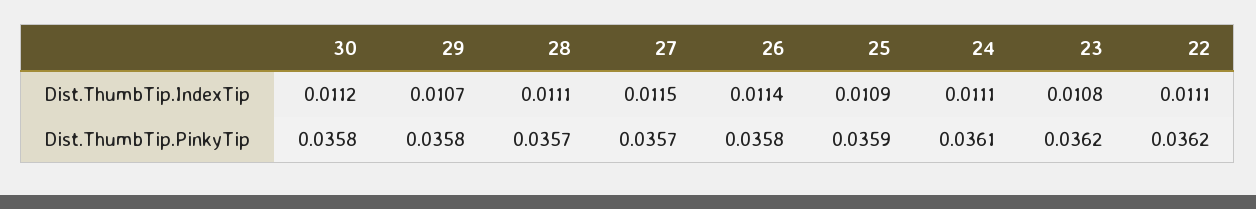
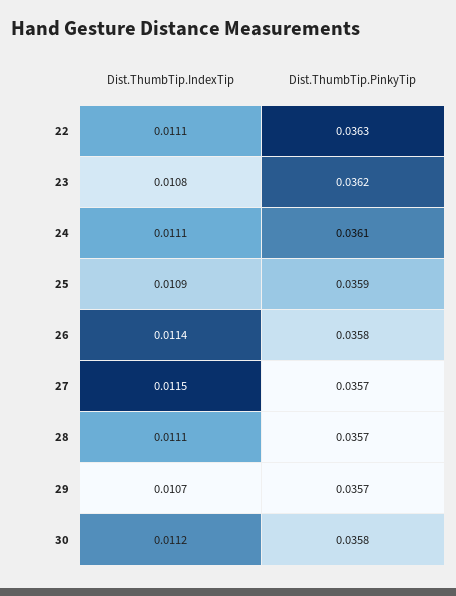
29, Dist.ThumbTip.PinkyTip: 0.0358 -> 0.0357
22, Dist.ThumbTip.PinkyTip: 0.0362 -> 0.0363

